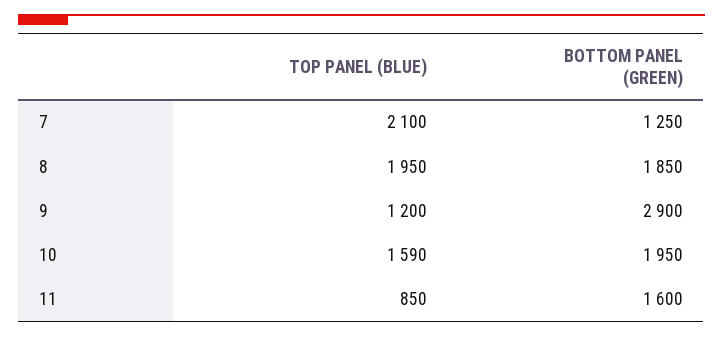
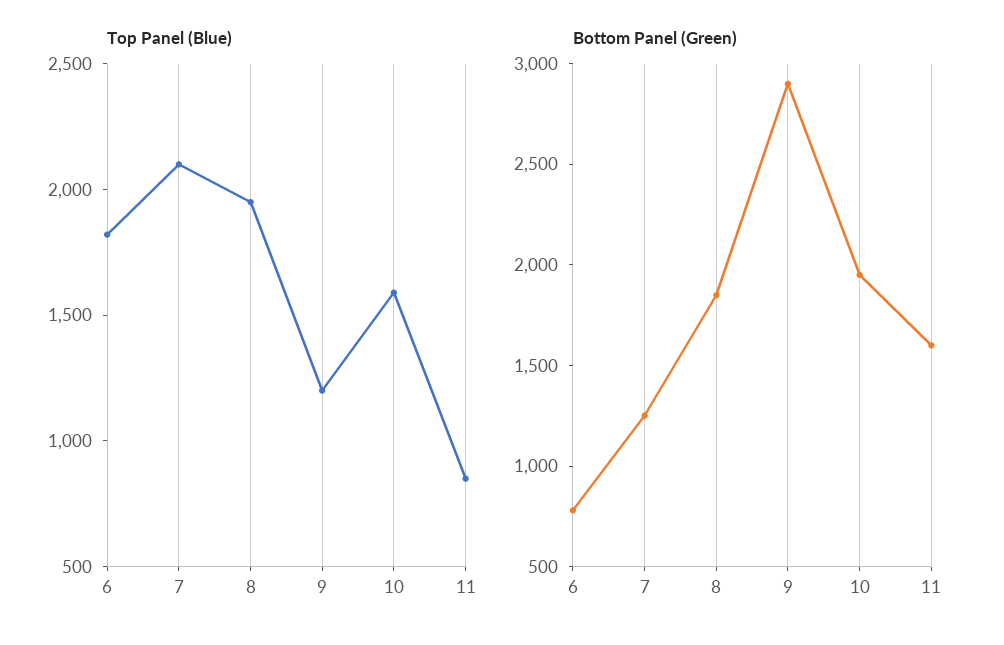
TOP PANEL (BLUE), 6: none -> 1800
BOTTOM PANEL (GREEN), 6: none -> 800

